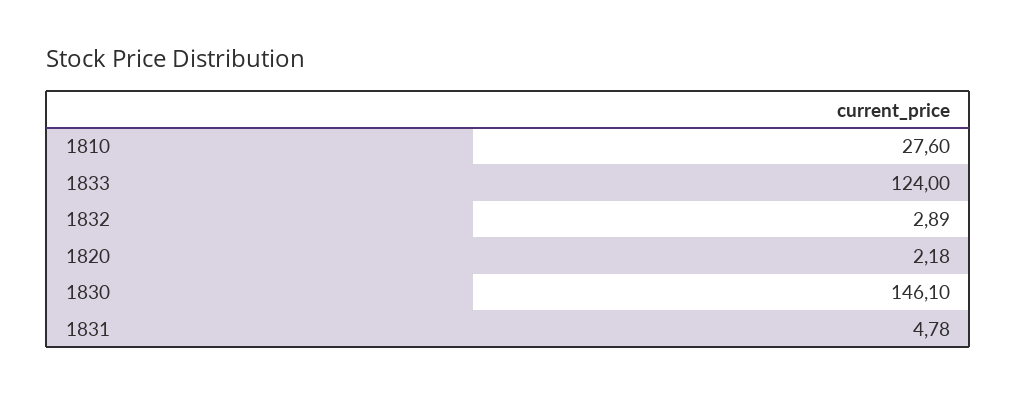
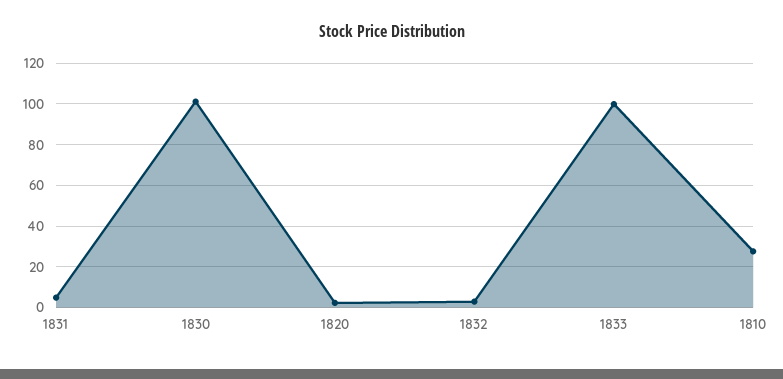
1833: 124 -> 100
1830: 146.1 -> 100

